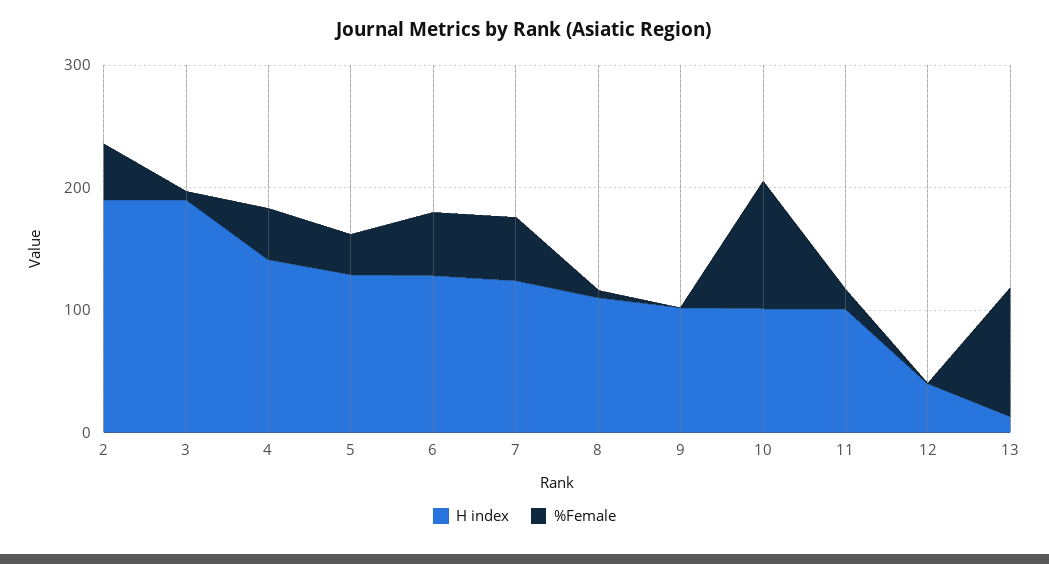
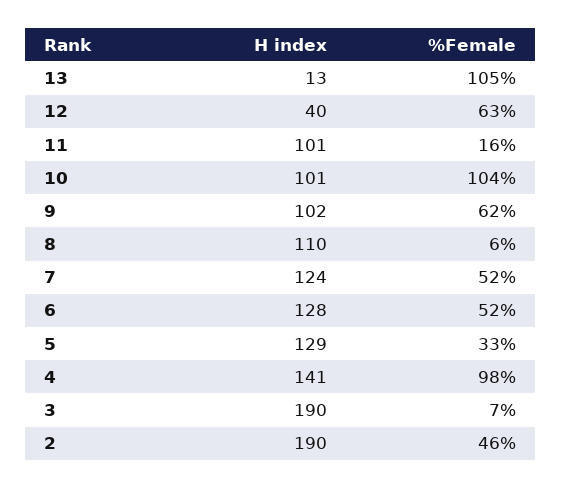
%Female, 4: 40 -> 98
%Female, 9: 0 -> 62
%Female, 12: 0 -> 63

